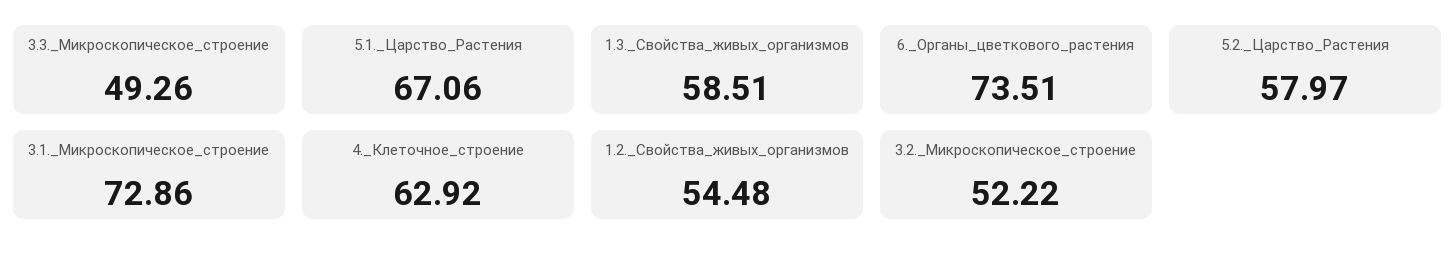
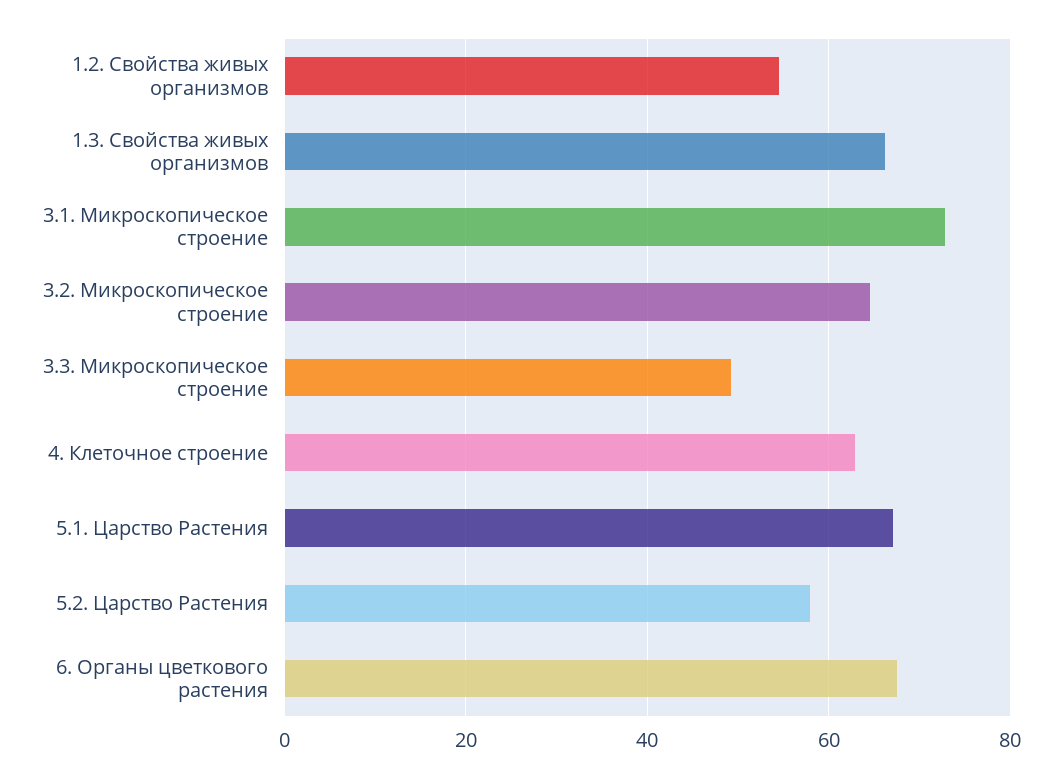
1.3._Свойства_живых_организмов: 58.51 -> 66
6._Органы_цветкового_растения: 73.51 -> 68
3.2._Микроскопическое_строение: 52.22 -> 64

